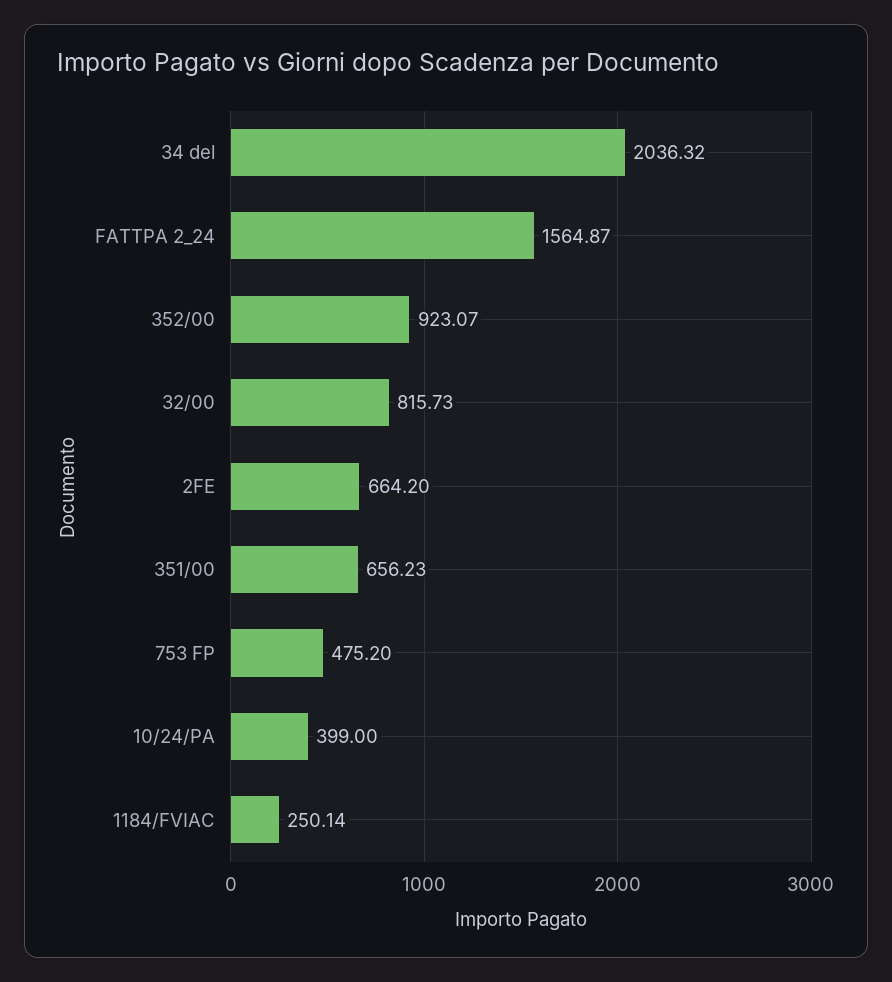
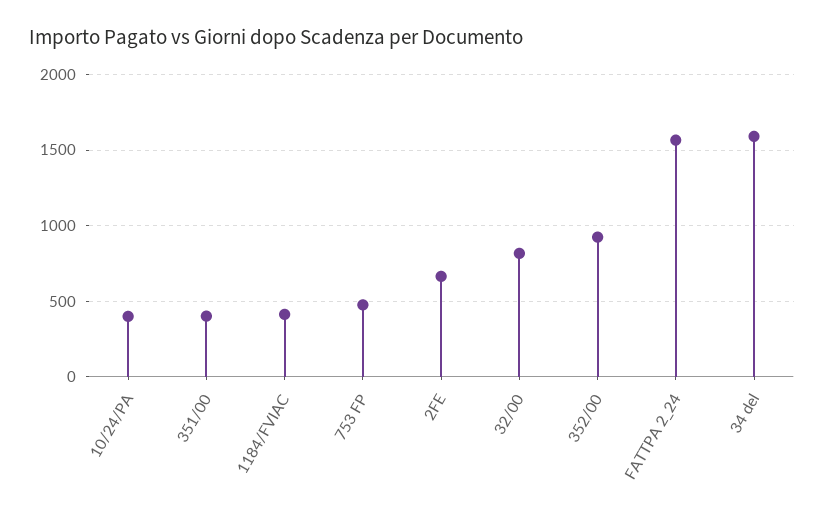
34 del: 2036.32 -> 1600
351/00: 656.23 -> 400
1184/FVIAC: 250.14 -> 400

